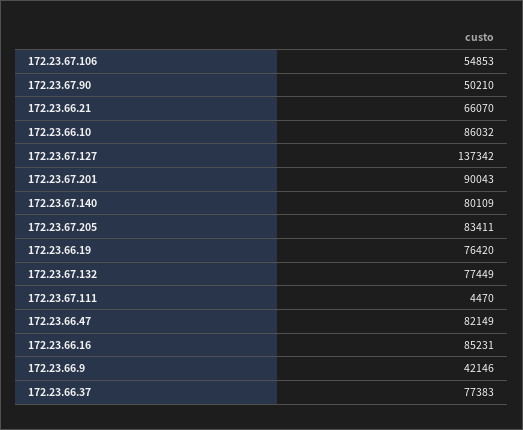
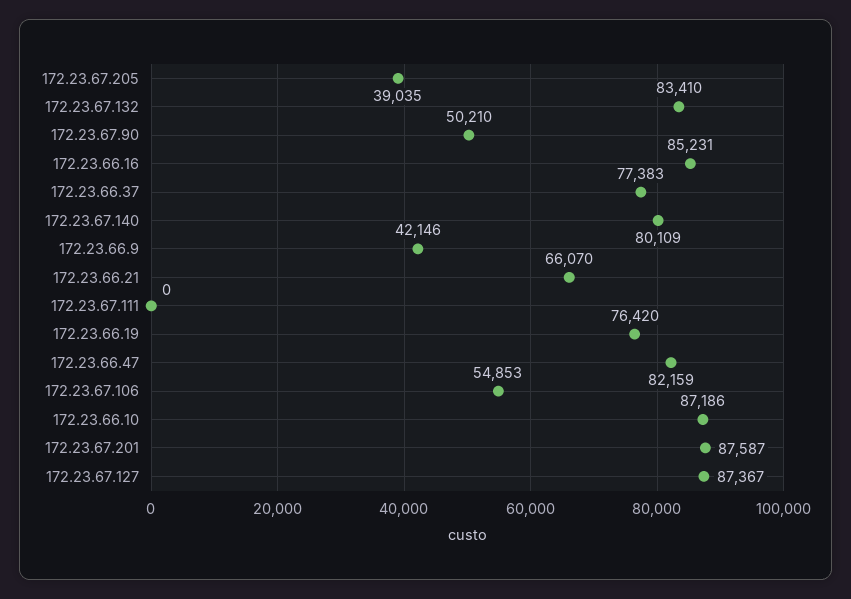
172.23.66.10: 86032 -> 87186
172.23.67.127: 137342 -> 87367
172.23.67.201: 90043 -> 87587
172.23.67.205: 83411 -> 39035
172.23.67.132: 77449 -> 83410
172.23.67.111: 4470 -> 0
172.23.66.47: 82149 -> 82159

